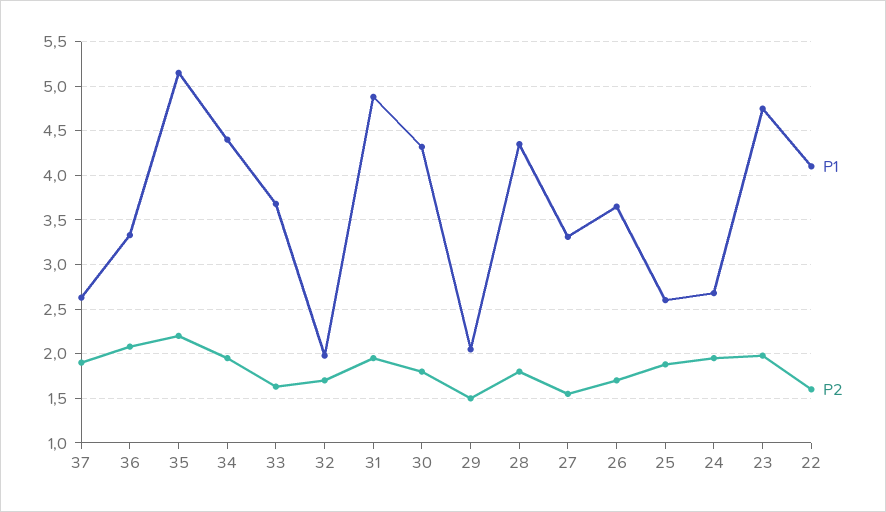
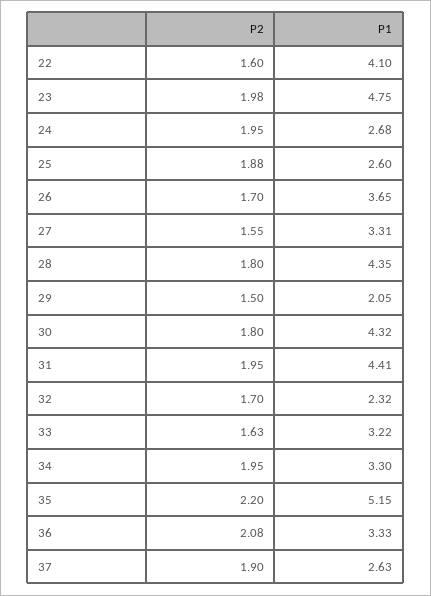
P1, 34: 4.4 -> 3.3
P1, 33: 3.7 -> 3.22
P1, 32: 2 -> 2.32
P1, 31: 4.9 -> 4.41

